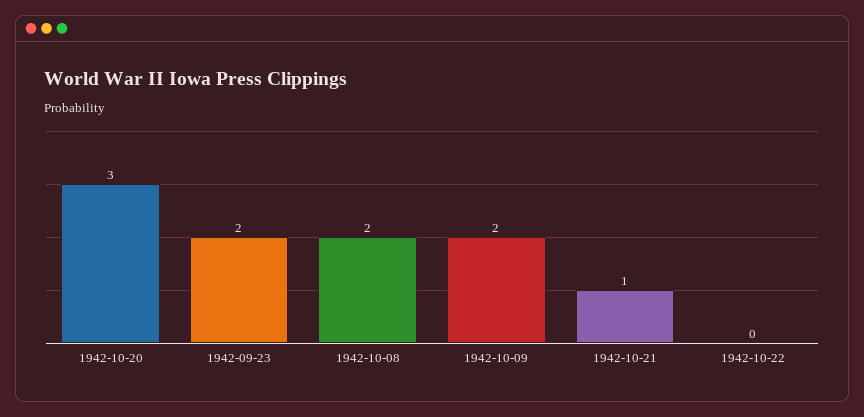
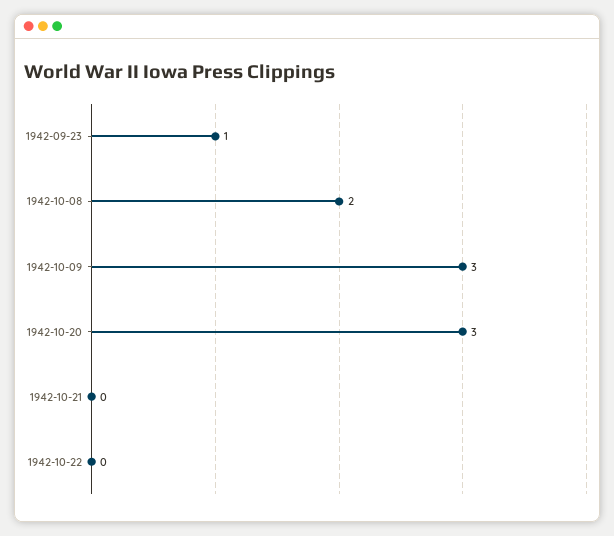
1942-09-23: 2 -> 1
1942-10-09: 2 -> 3
1942-10-21: 1 -> 0

